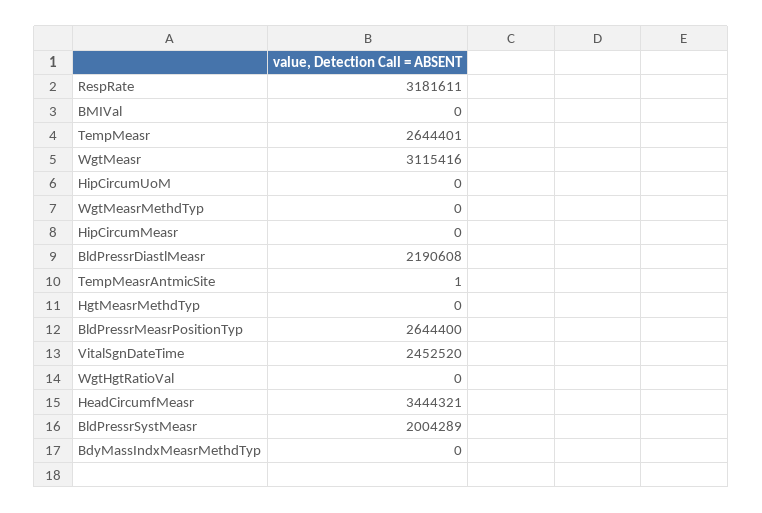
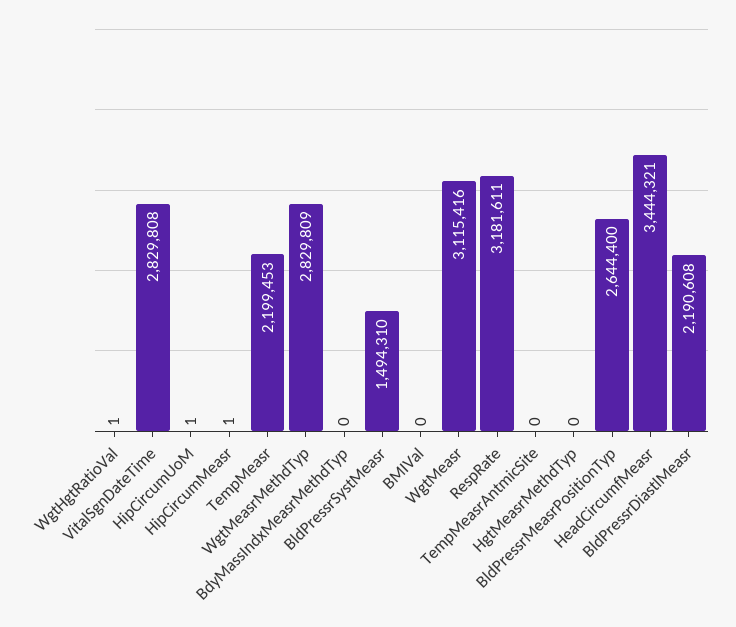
TempMeasr: 2644401 -> 2199453
HipCircumUoM: 0 -> 1
WgtMeasrMethdTyp: 0 -> 2829809
HipCircumMeasr: 0 -> 1
TempMeasrAntmicSite: 1 -> 0
VitalSgnDateTime: 2452520 -> 2829808
WgtHgtRatioVal: 0 -> 1
BldPressrSystMeasr: 2004289 -> 1494310

